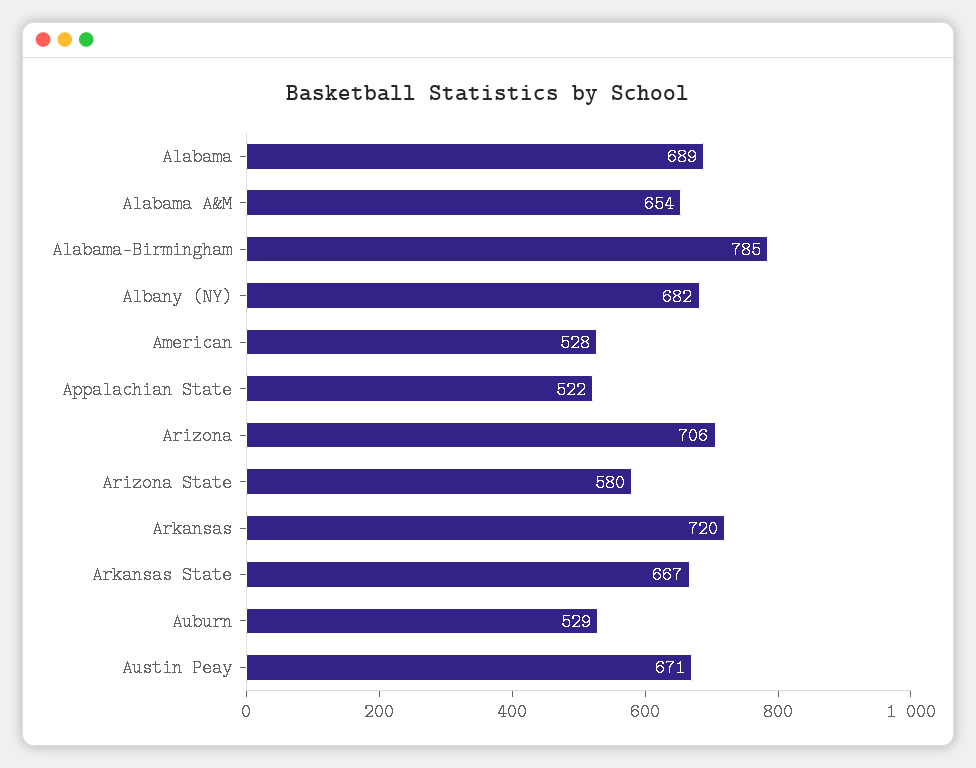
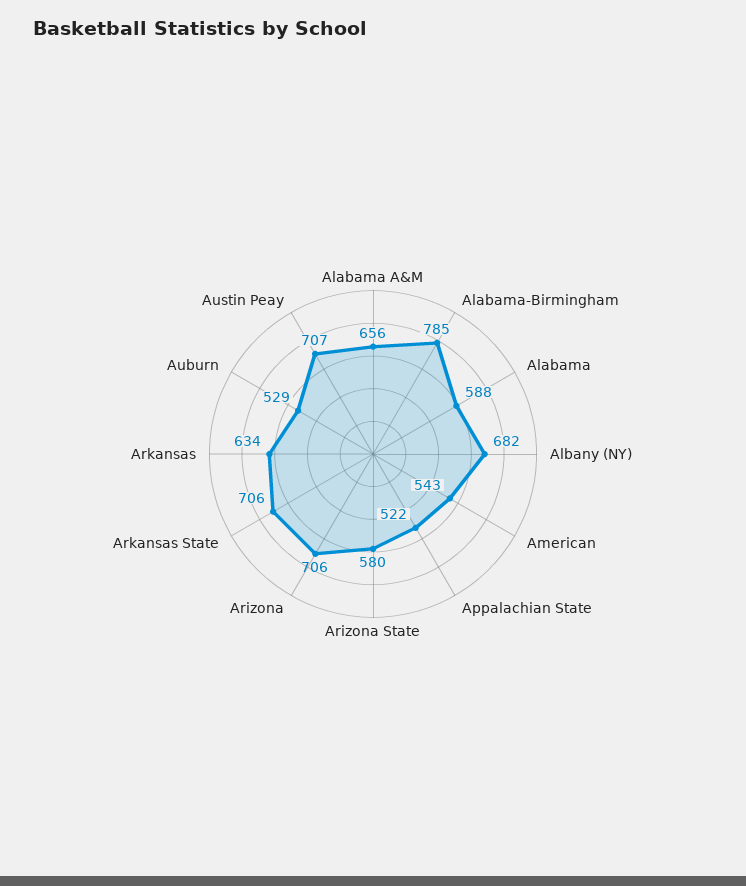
Alabama: 689 -> 588
Alabama A&M: 654 -> 656
American: 528 -> 543
Arkansas: 720 -> 634
Arkansas State: 667 -> 706
Austin Peay: 671 -> 707

